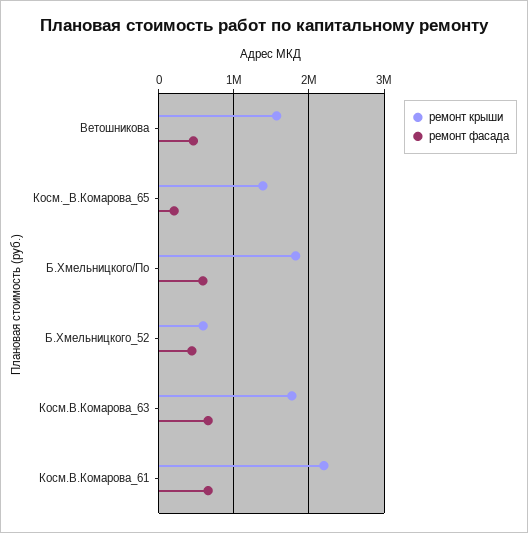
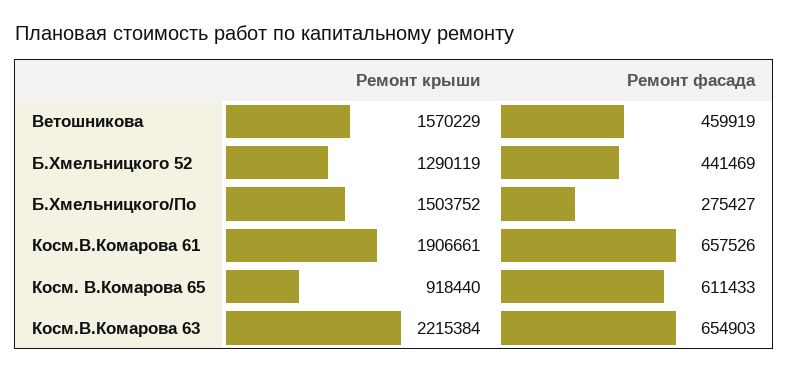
ремонт крыши, Косм._В.Комарова_65: 1400000 -> 918440
ремонт фасада, Косм._В.Комарова_65: 200000 -> 611433
ремонт крыши, Б.Хмельницкого/По: 1800000 -> 1503752
ремонт фасада, Б.Хмельницкого/По: 600000 -> 275427
ремонт крыши, Б.Хмельницкого_52: 600000 -> 1290119
ремонт крыши, Косм.В.Комарова_63: 1800000 -> 2215384
ремонт крыши, Косм.В.Комарова_61: 2200000 -> 1906661

